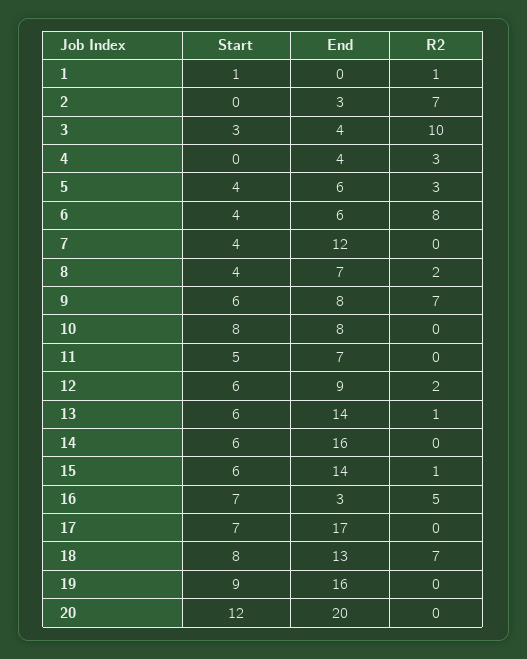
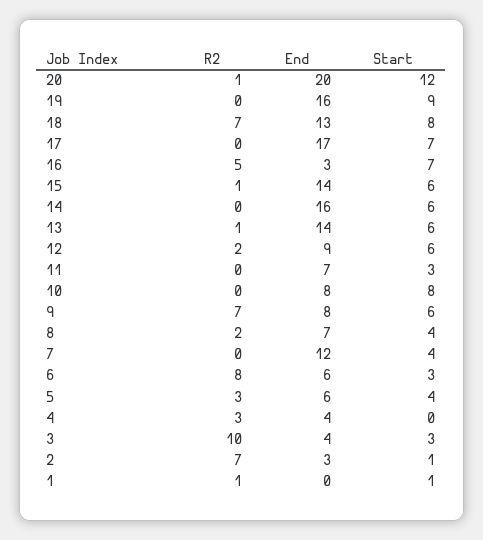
Start, 2: 0 -> 1
Start, 6: 4 -> 3
Start, 11: 5 -> 3
R2, 20: 0 -> 1

